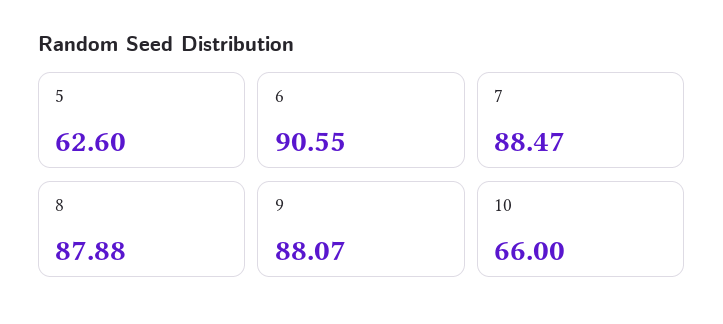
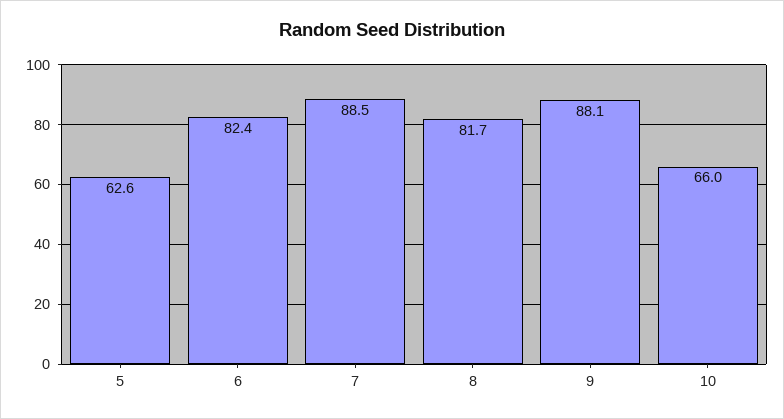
6: 90.55 -> 82.4
8: 87.88 -> 81.7

